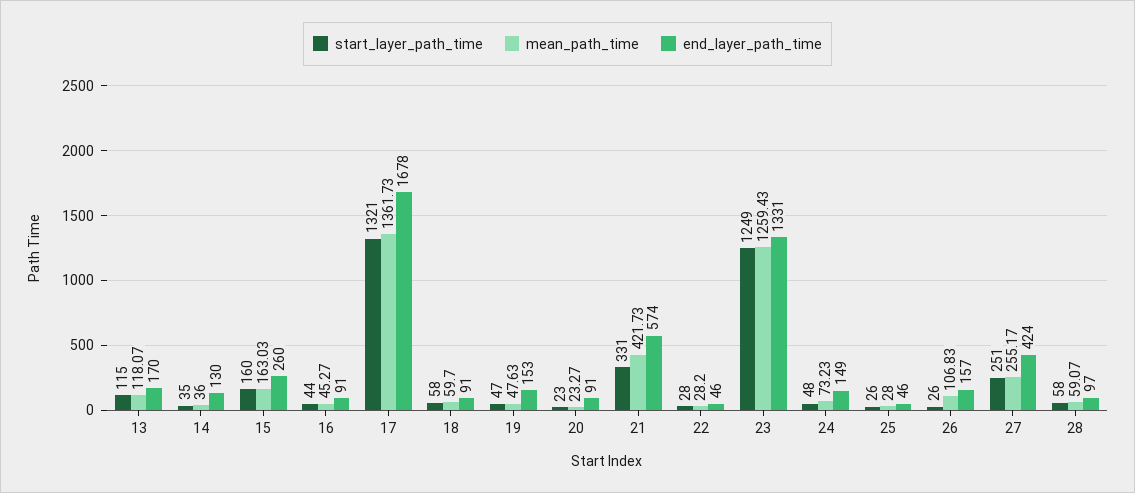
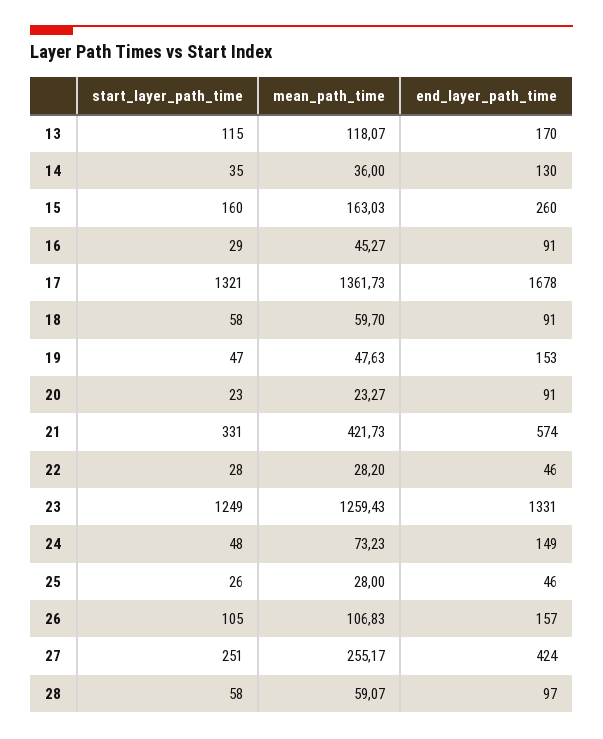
start_layer_path_time, 16: 44 -> 29
start_layer_path_time, 26: 26 -> 105

